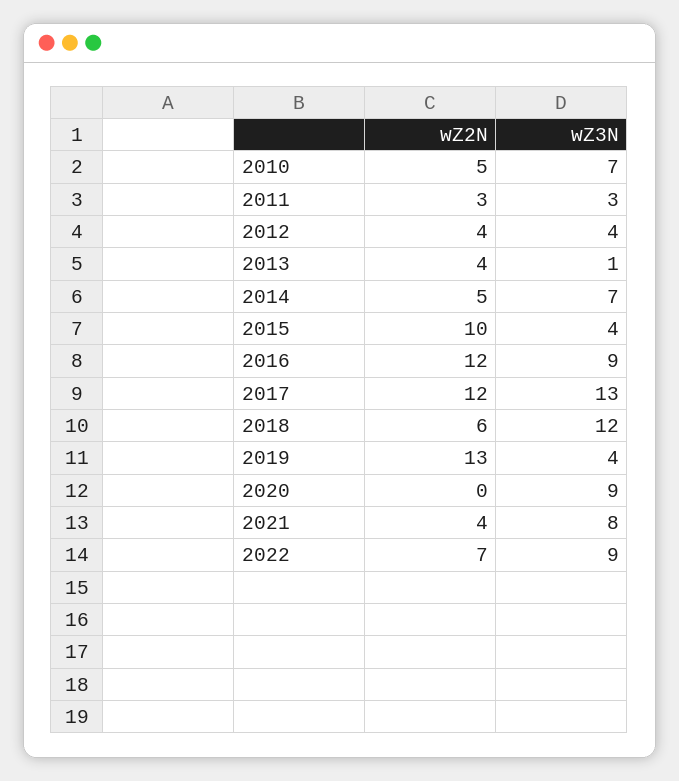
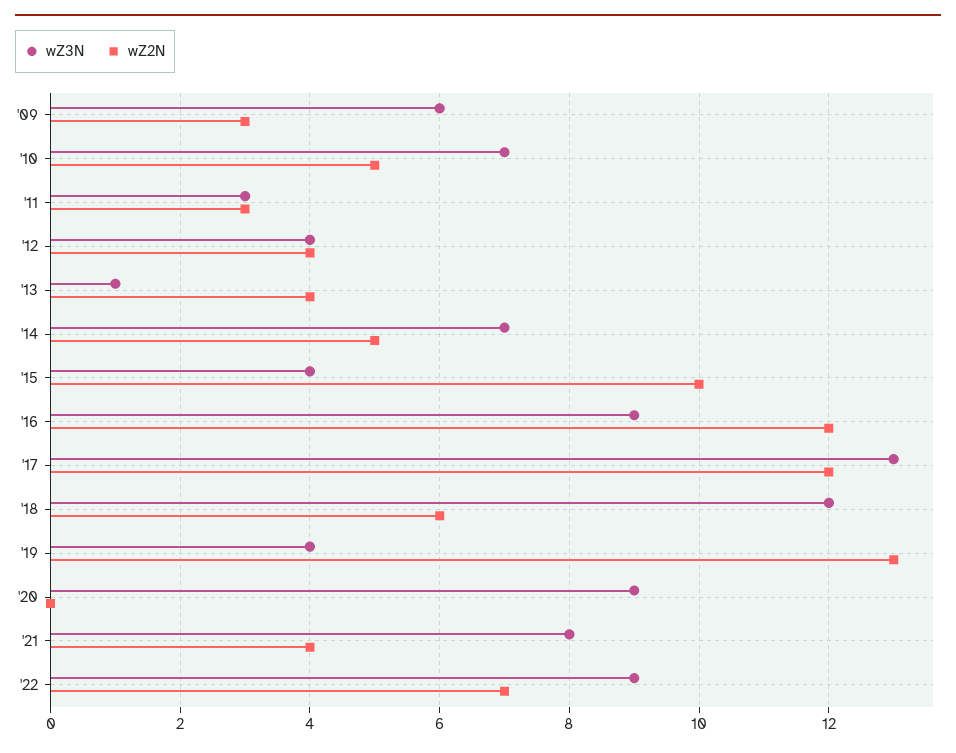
wZ3N, '09: none -> 6
wZ2N, '09: none -> 3

